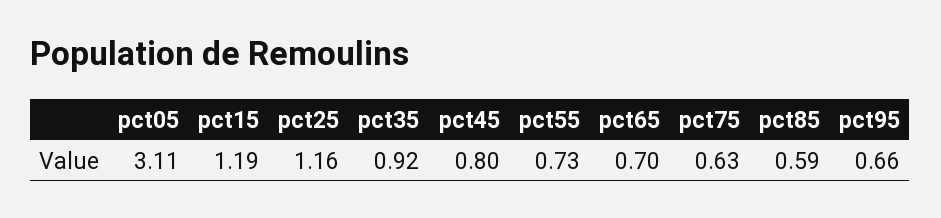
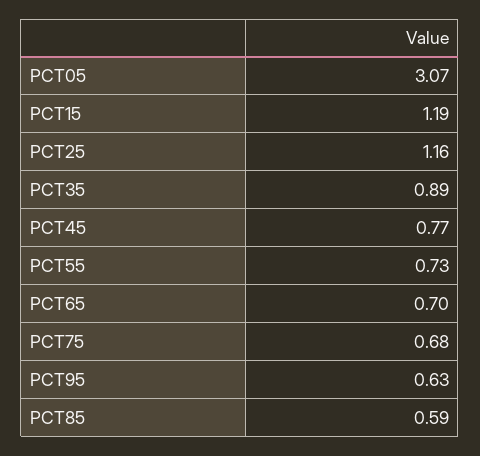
pct05: 3.11 -> 3.07
pct35: 0.92 -> 0.89
pct45: 0.8 -> 0.77
pct75: 0.63 -> 0.68
pct95: 0.66 -> 0.63

